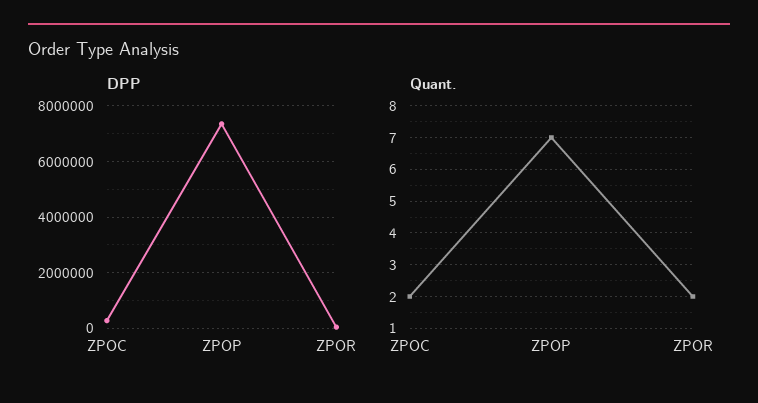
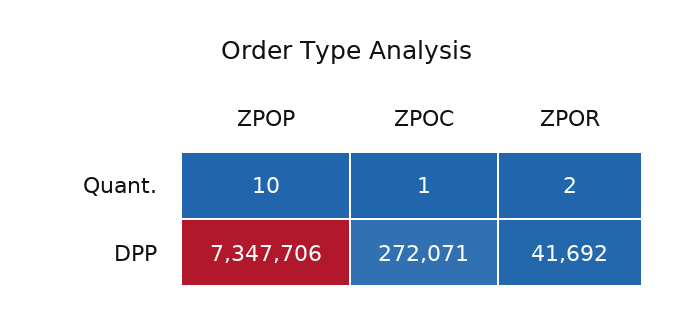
Quant., ZPOC: 2 -> 1
Quant., ZPOP: 7 -> 10

